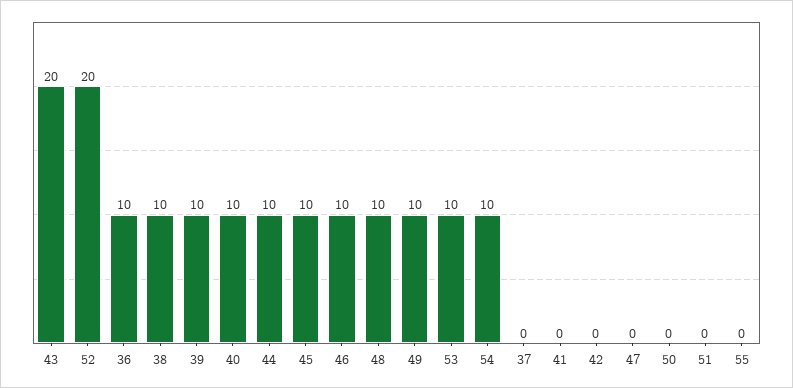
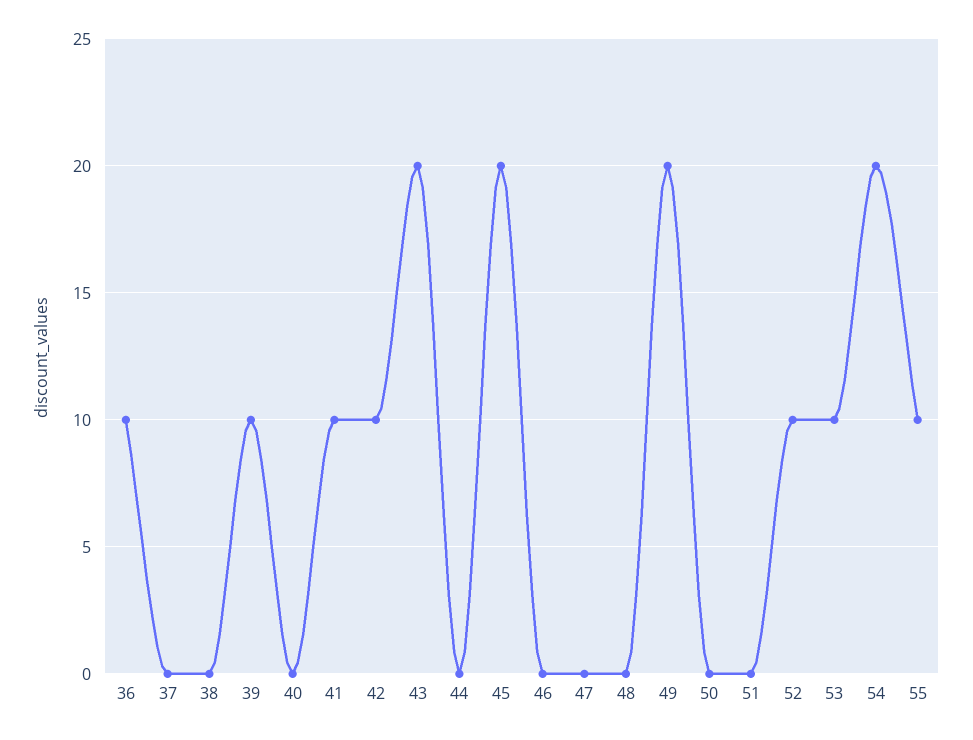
52: 20 -> 10
38: 10 -> 0
40: 10 -> 0
44: 10 -> 0
45: 10 -> 20
46: 10 -> 0
48: 10 -> 0
49: 10 -> 20
54: 10 -> 20
41: 0 -> 10
42: 0 -> 10
55: 0 -> 10

